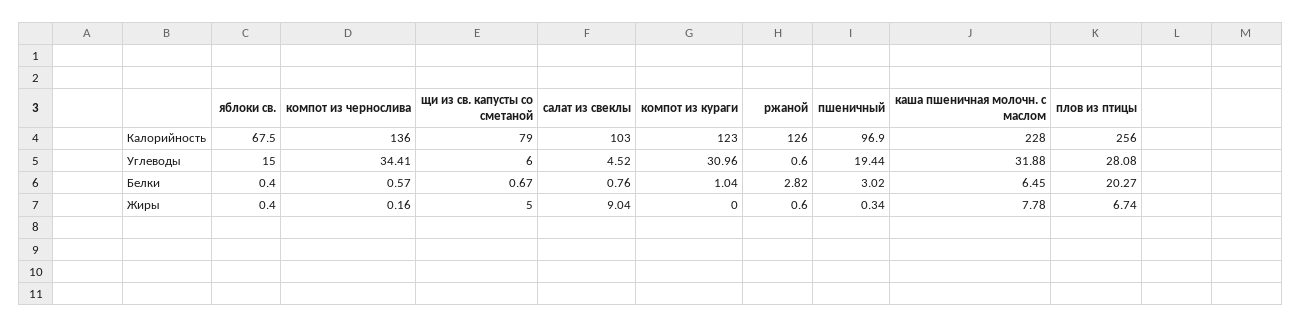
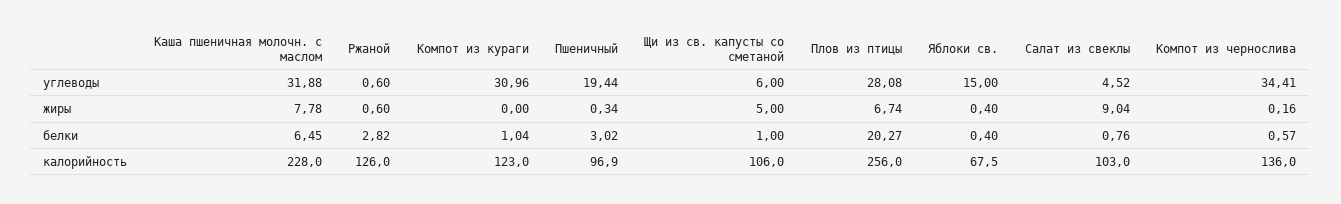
щи из св. капусты со сметаной, Калорийность: 79 -> 106
щи из св. капусты со сметаной, Белки: 0.67 -> 1

